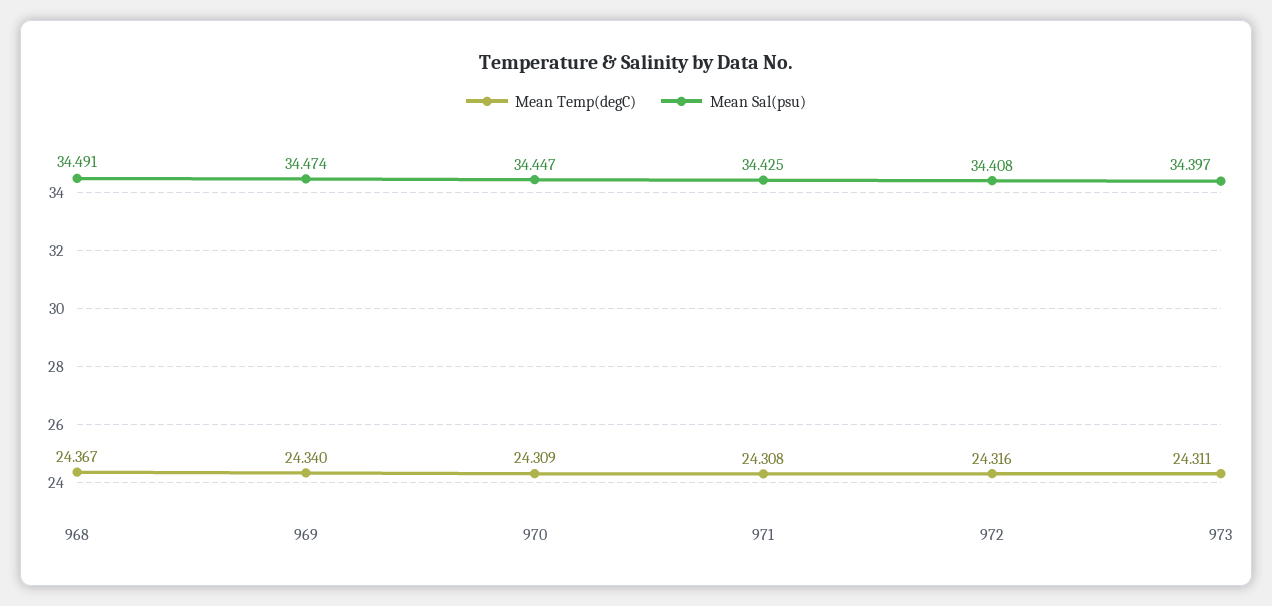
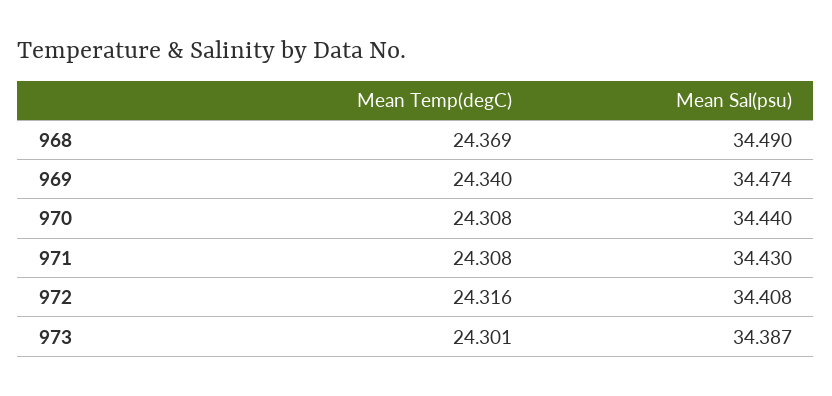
Mean Temp(degC), 968: 24.367 -> 24.369
Mean Sal(psu), 968: 34.491 -> 34.49
Mean Temp(degC), 970: 24.309 -> 24.308
Mean Sal(psu), 970: 34.447 -> 34.44
Mean Sal(psu), 971: 34.425 -> 34.43
Mean Temp(degC), 973: 24.311 -> 24.301
Mean Sal(psu), 973: 34.397 -> 34.387

